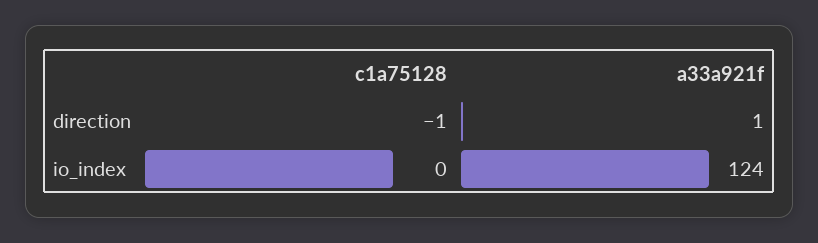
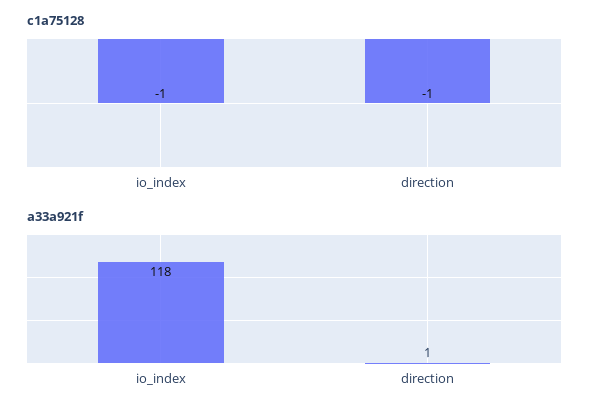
c1a75128, io_index: 0 -> -1
a33a921f, io_index: 124 -> 118

